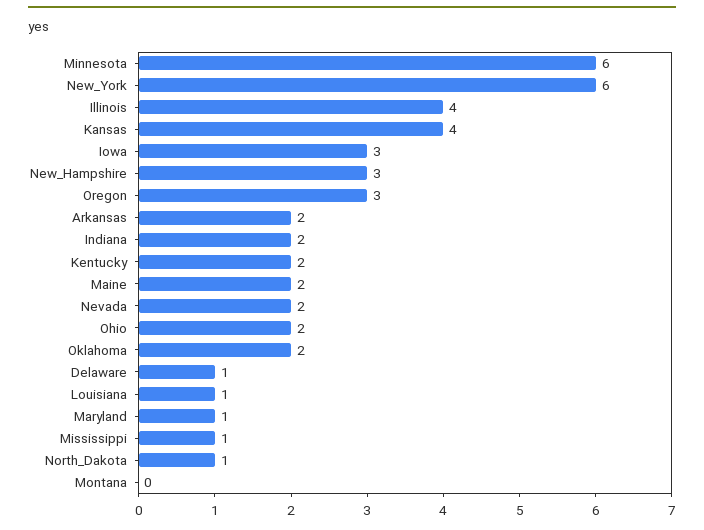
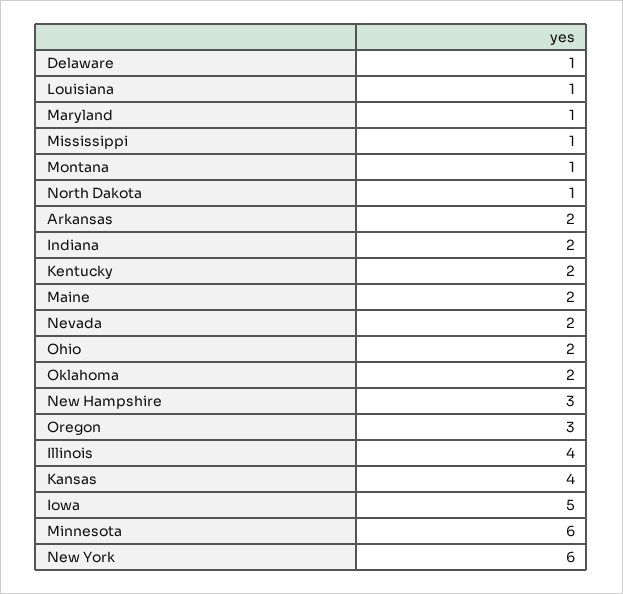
Iowa: 3 -> 5
Montana: 0 -> 1

